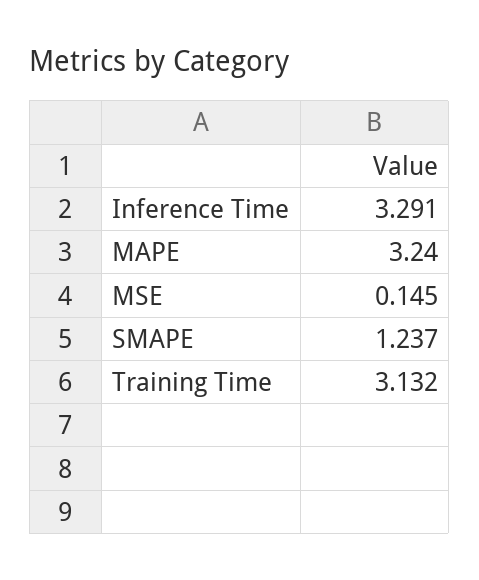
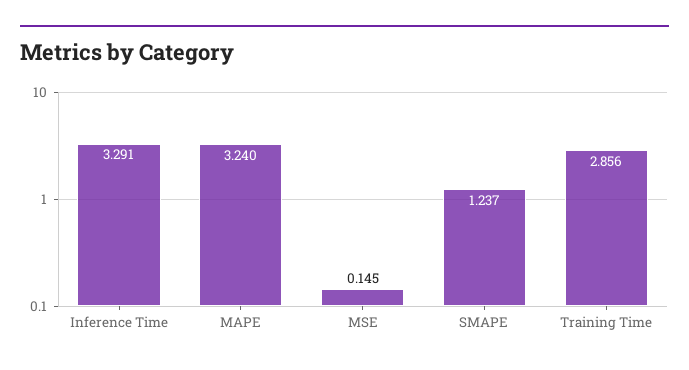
Training Time: 3.132 -> 2.856

